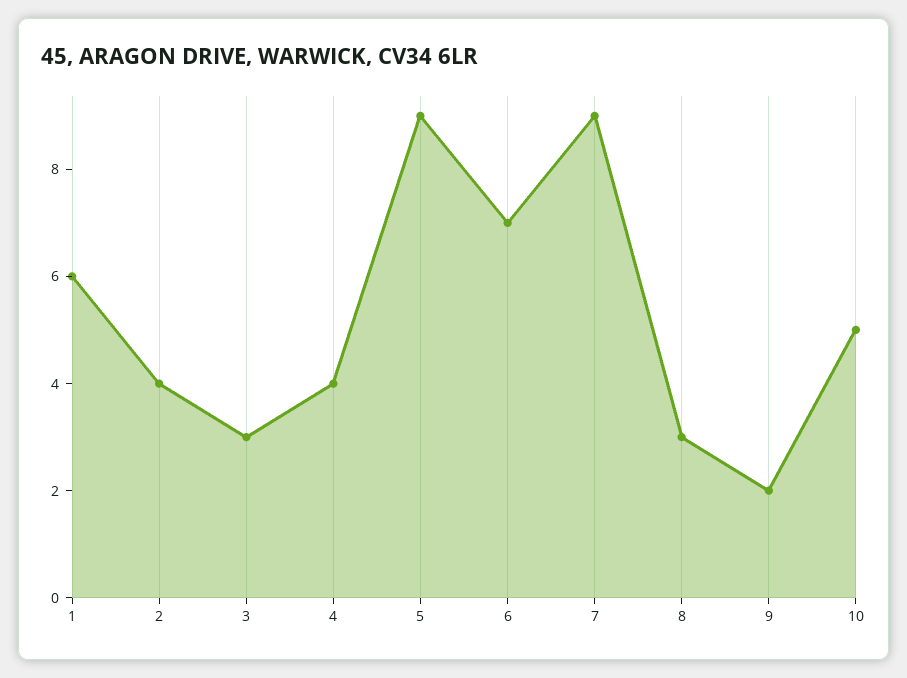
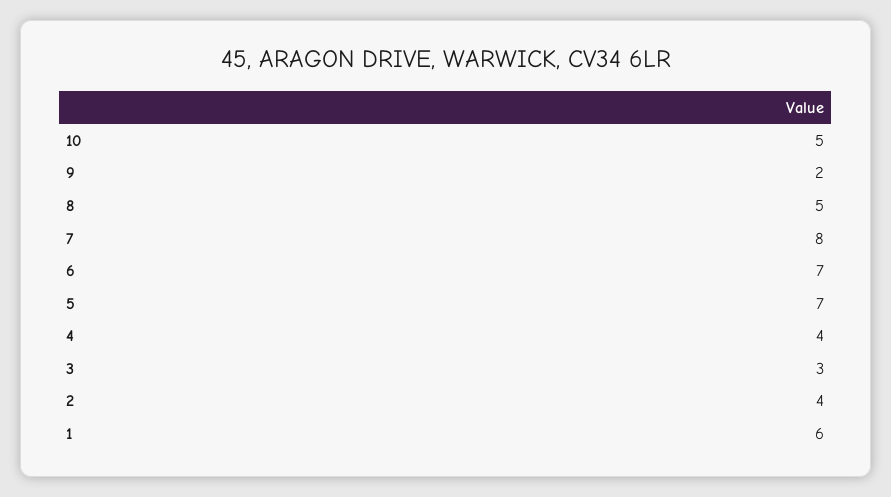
5: 9 -> 7
7: 9 -> 8
8: 3 -> 5

